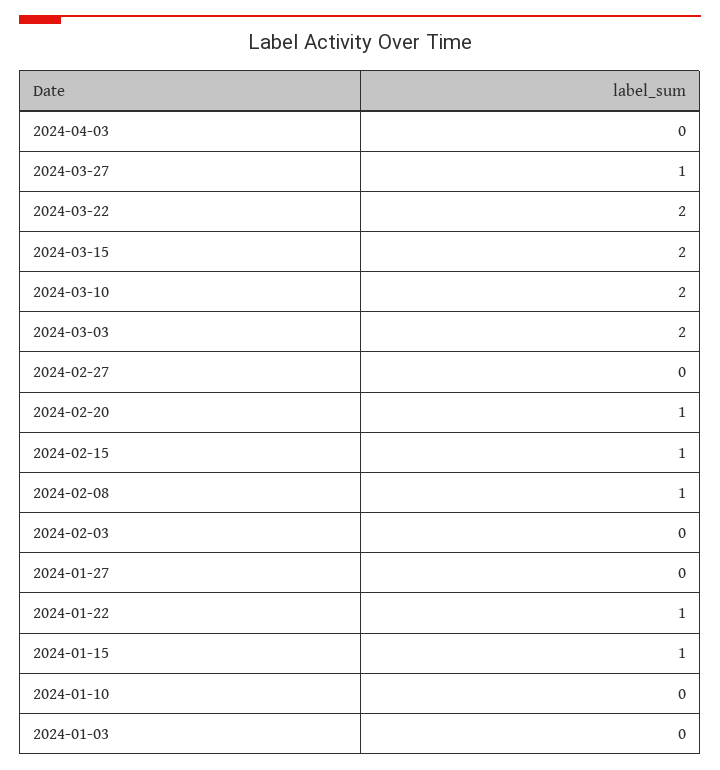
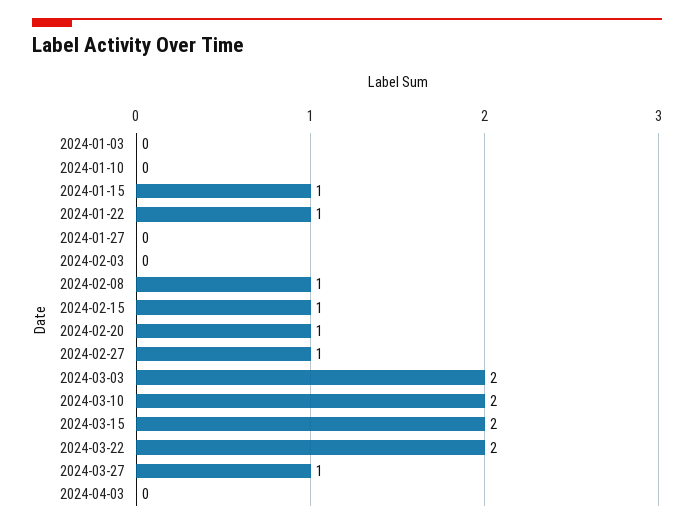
2024-02-27: 0 -> 1

